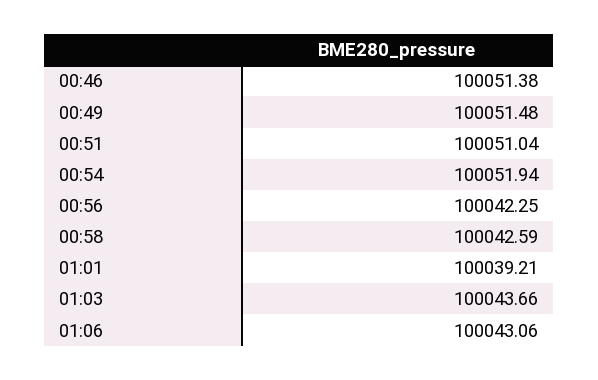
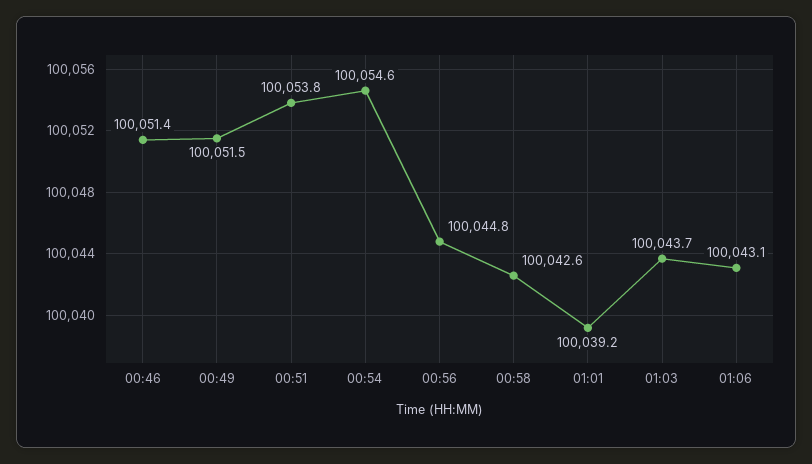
00:51: 100051.04 -> 100053.8
00:54: 100051.94 -> 100054.6
00:56: 100042.25 -> 100044.8

